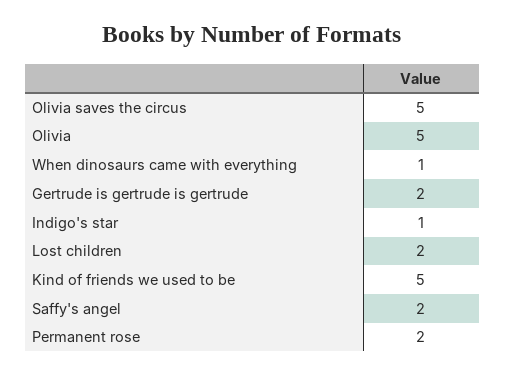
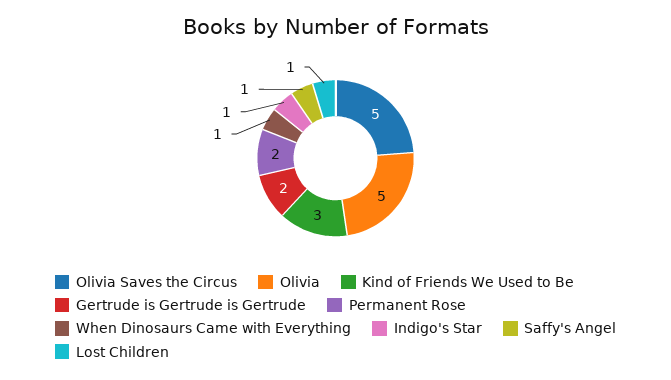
Lost children: 2 -> 1
Kind of friends we used to be: 5 -> 3
Saffy's angel: 2 -> 1

